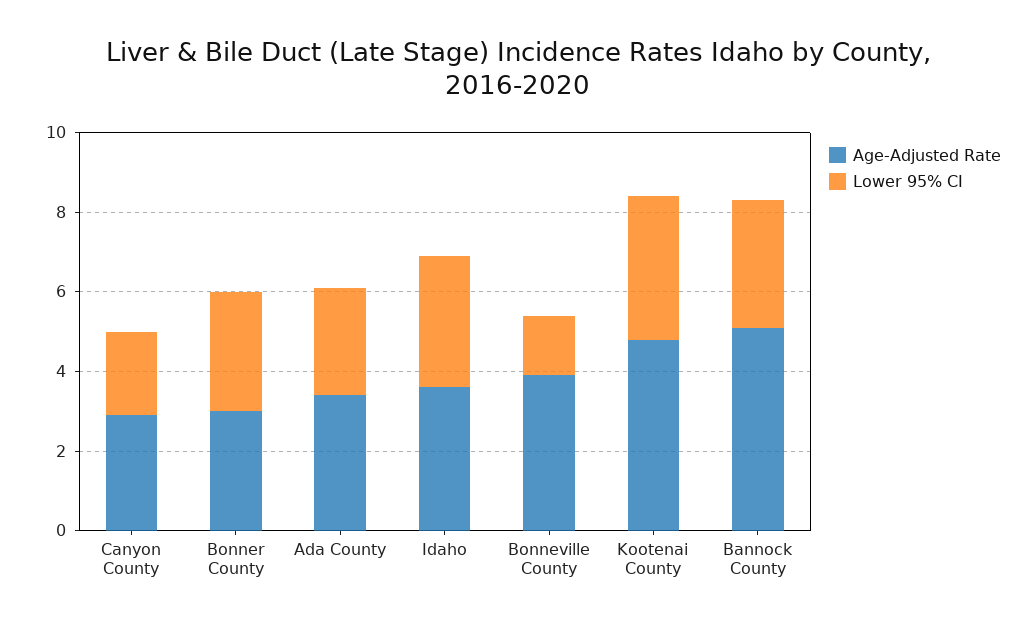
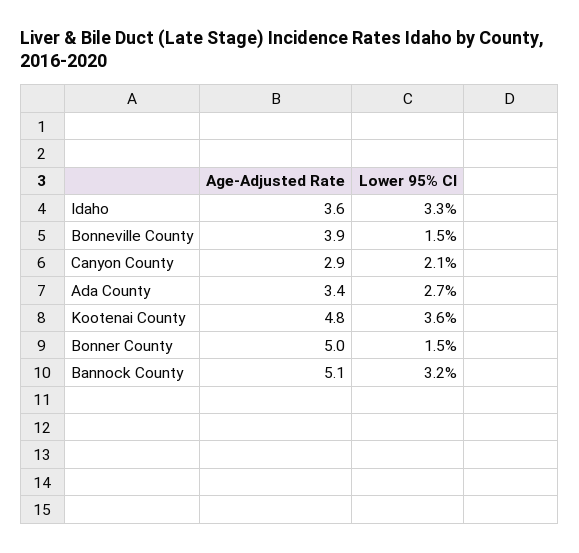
Age-Adjusted Rate, Bonner County: 3 -> 5
Lower 95% CI, Bonner County: 3 -> 1.5

